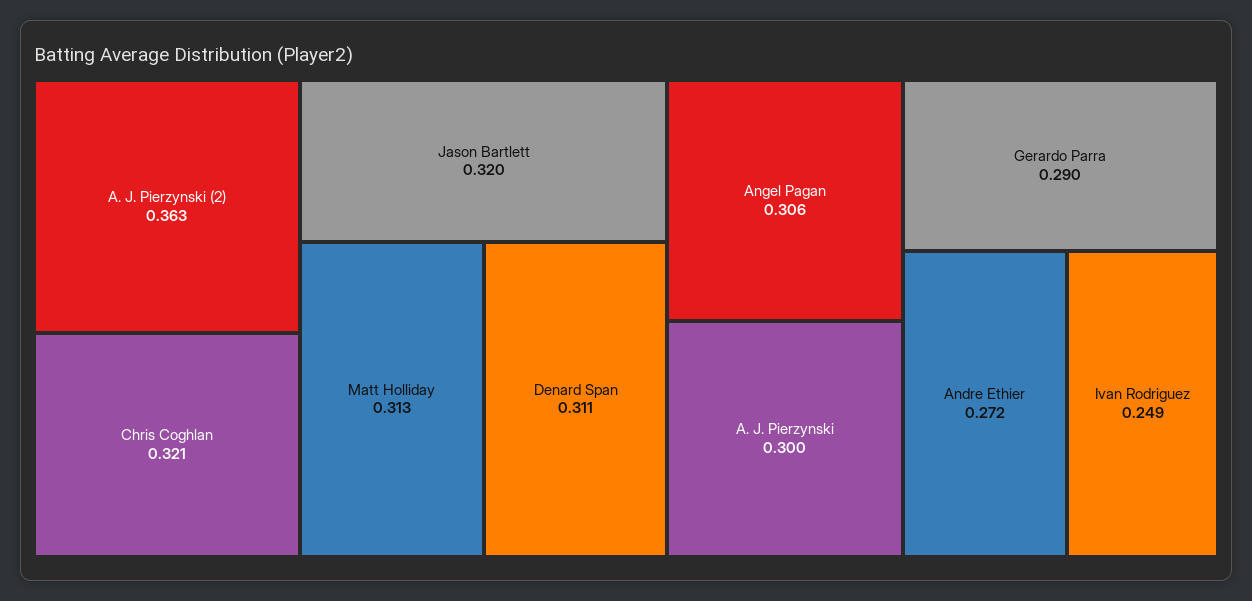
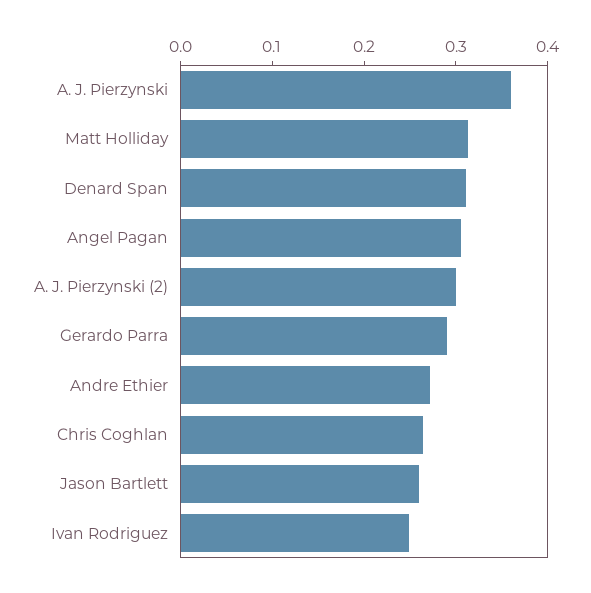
A. J. Pierzynski (2): 0.363 -> 0.3
Chris Coghlan: 0.321 -> 0.26
Jason Bartlett: 0.32 -> 0.26
A. J. Pierzynski: 0.3 -> 0.36

